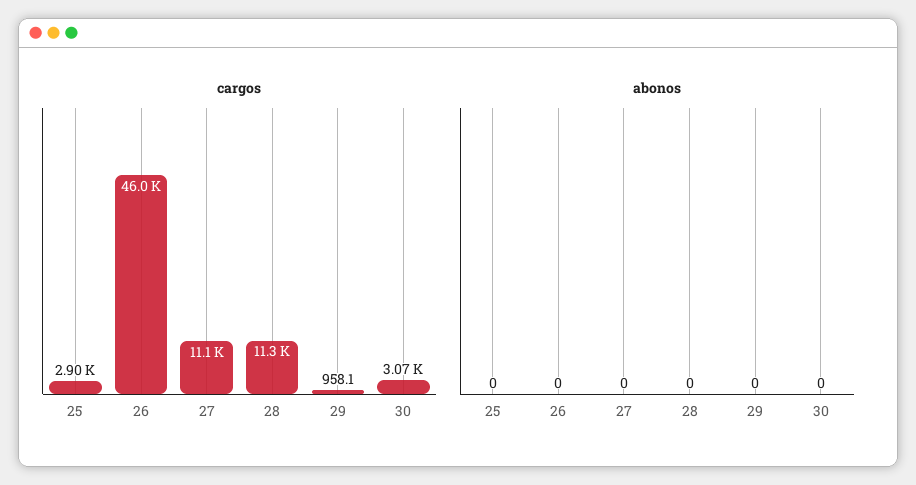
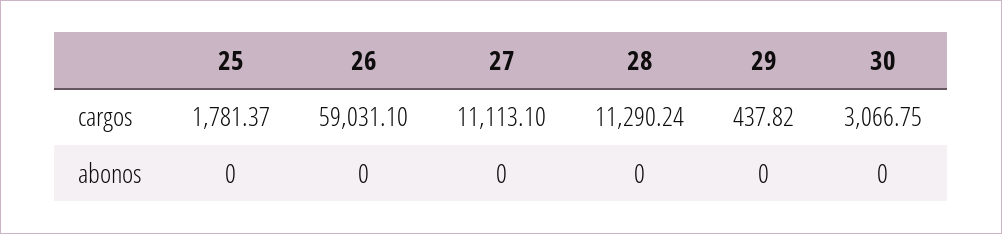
cargos, 25: 2900 -> 1781.37
cargos, 26: 46000 -> 59031.1
cargos, 29: 958.1 -> 437.82

